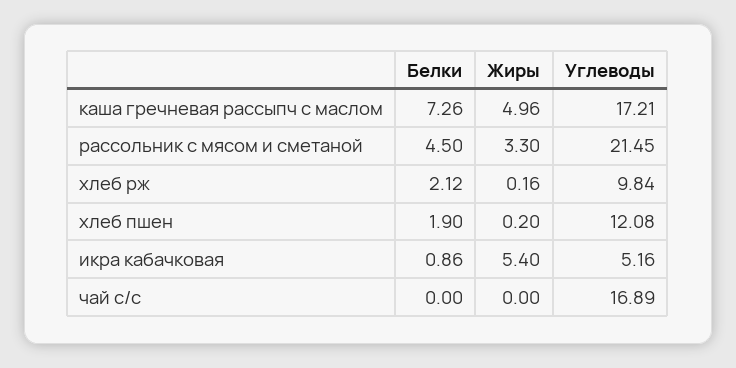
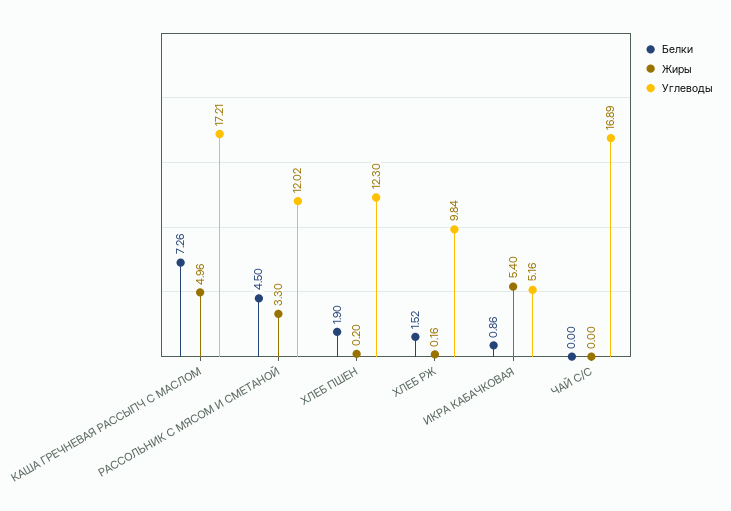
Углеводы, рассольник с мясом и сметаной: 21.45 -> 12.02
Белки, хлеб рж: 2.12 -> 1.52
Углеводы, хлеб пшен: 12.08 -> 12.3

